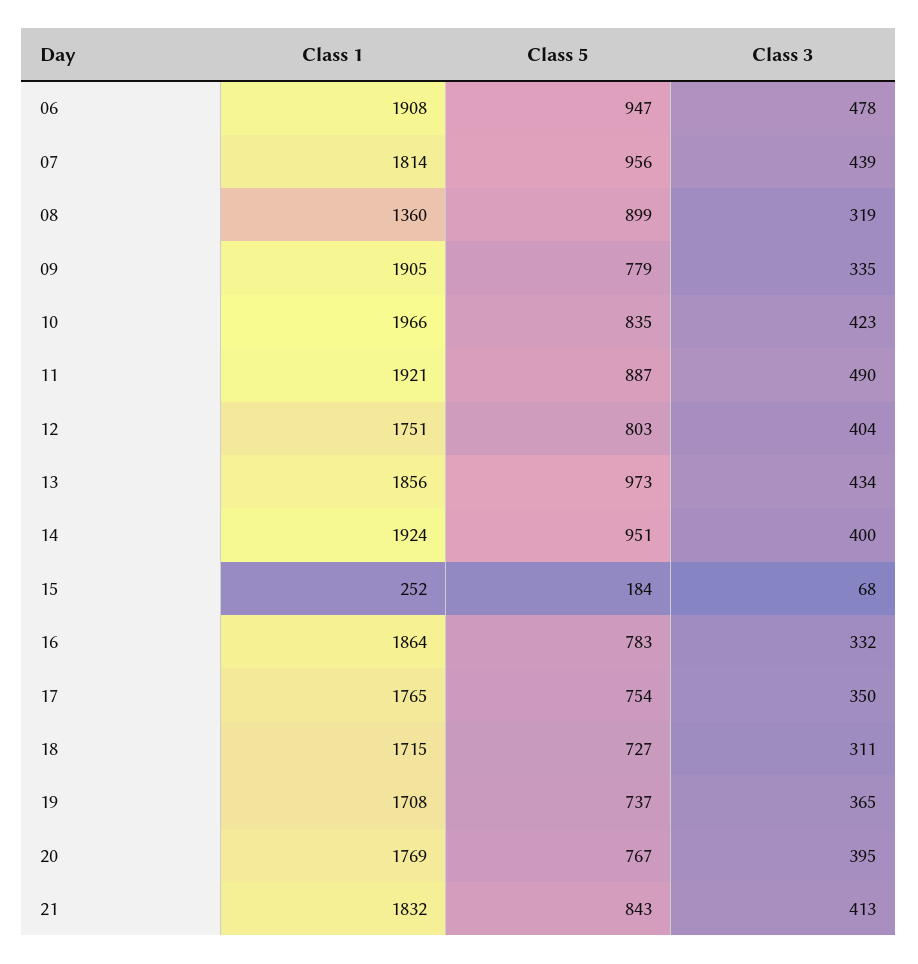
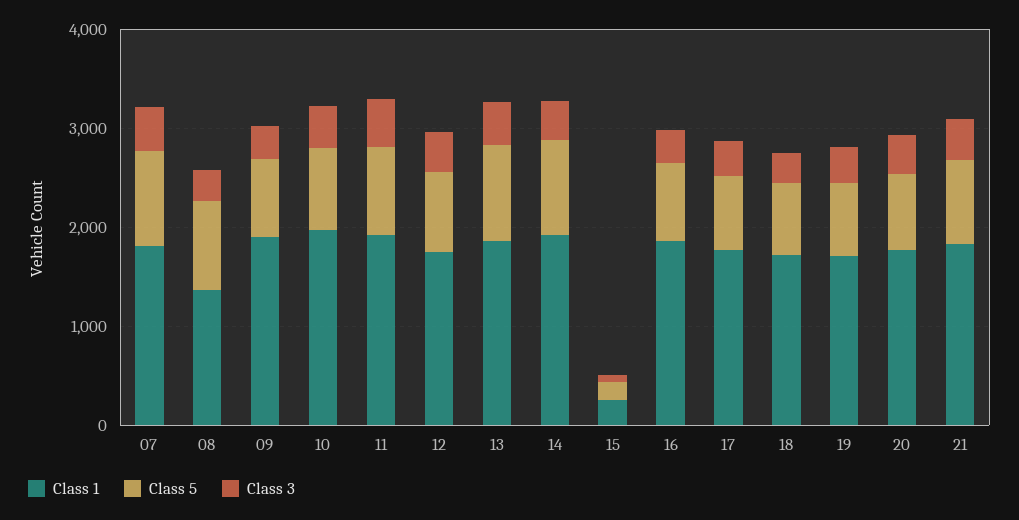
Class 1, 06: 1908 -> none
Class 5, 06: 947 -> none
Class 3, 06: 478 -> none

